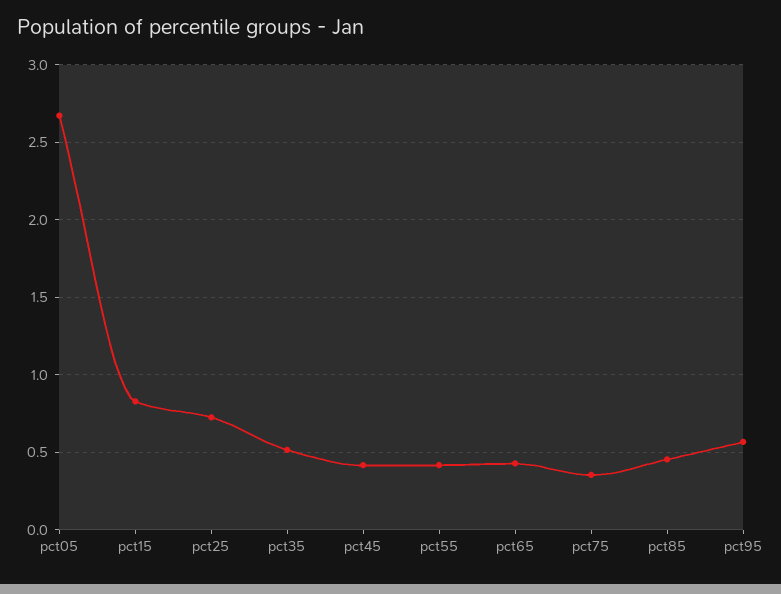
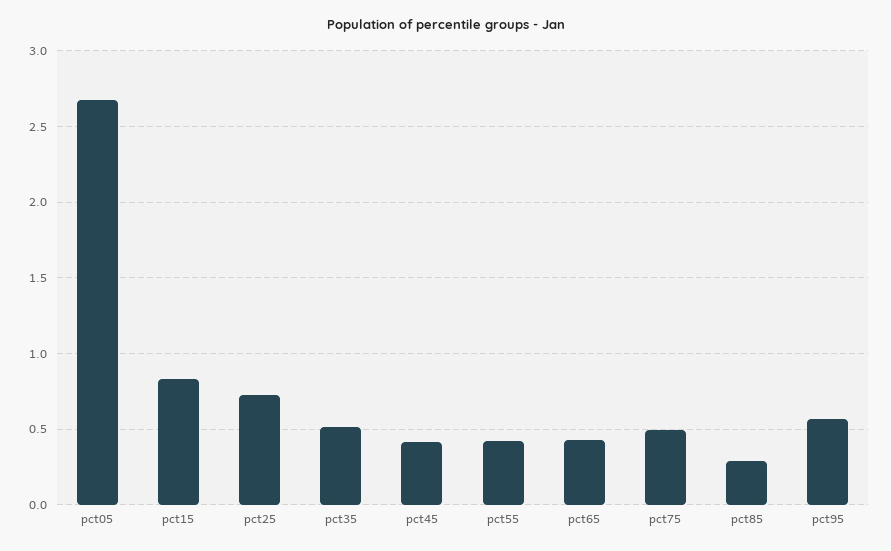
pct75: 0.35 -> 0.5
pct85: 0.45 -> 0.3

